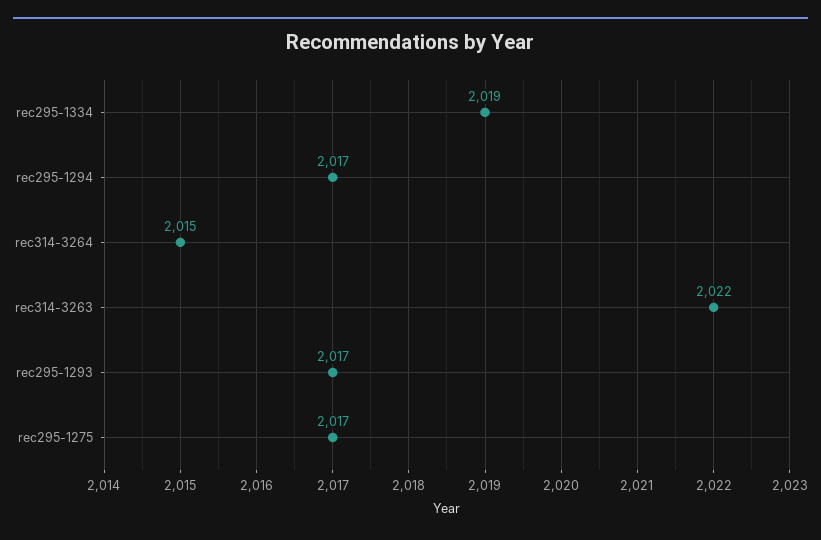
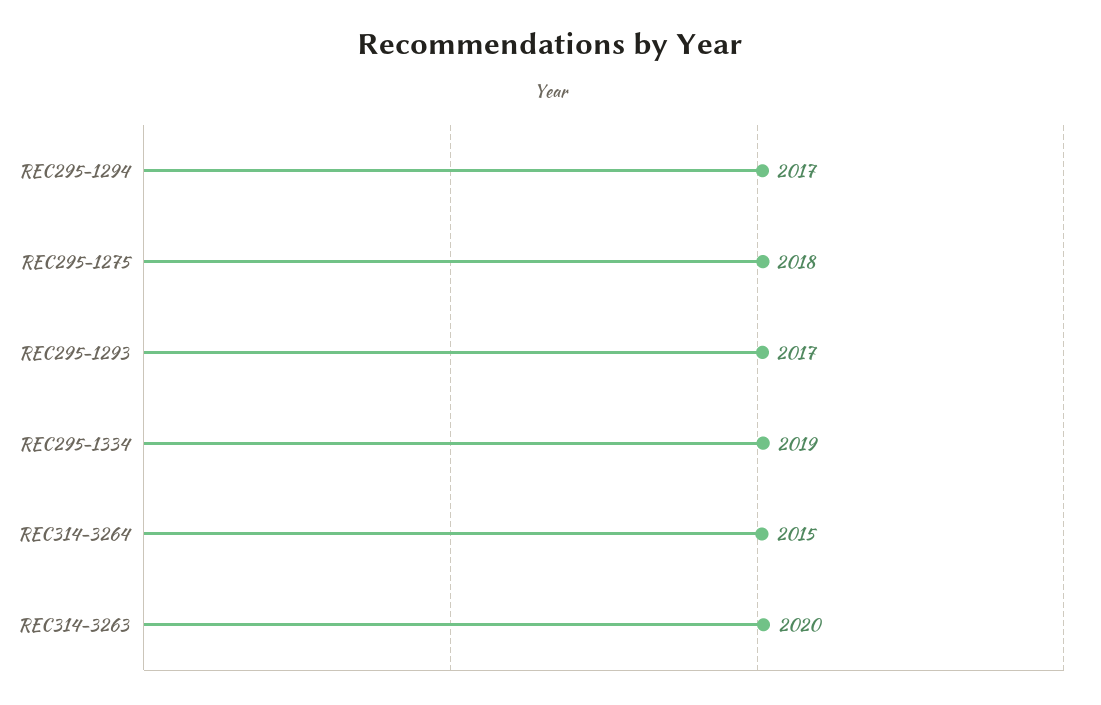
rec314-3263: 2022 -> 2020
rec295-1275: 2017 -> 2018

